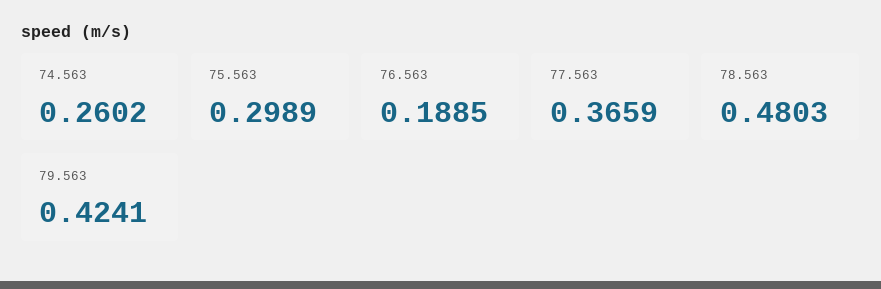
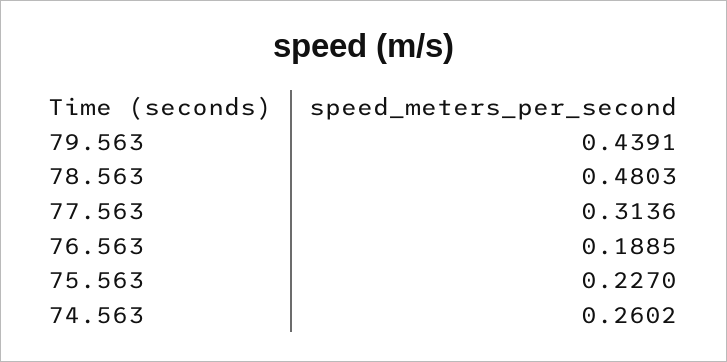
75.563: 0.2989 -> 0.227
77.563: 0.3659 -> 0.3136
79.563: 0.4241 -> 0.4391

